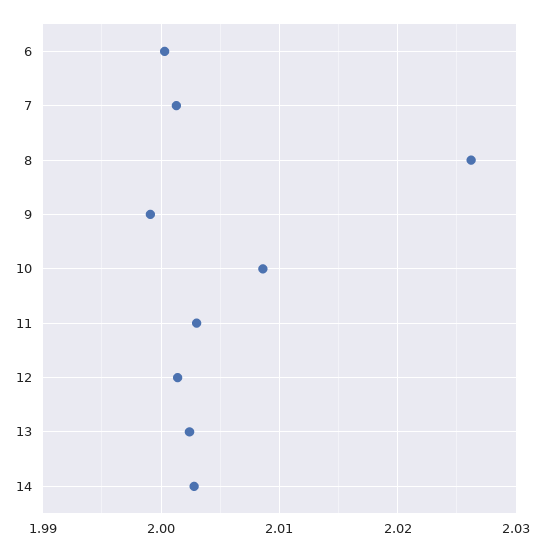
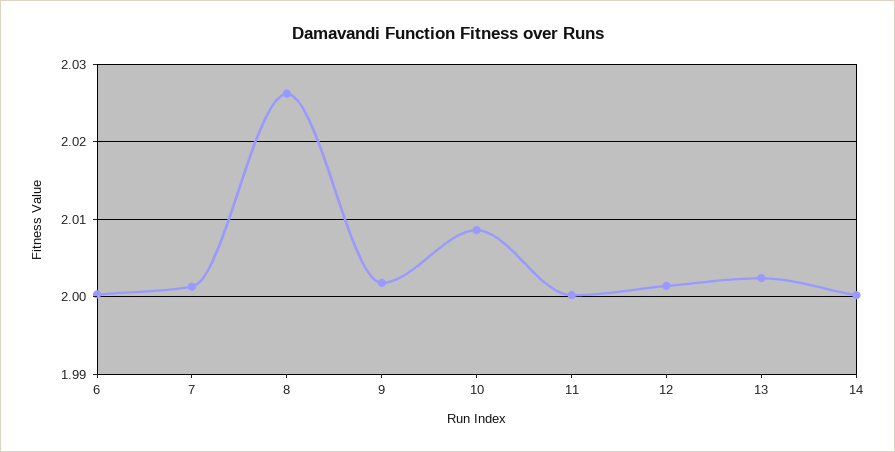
9: 1.999 -> 2.002
11: 2.003 -> 2
14: 2.003 -> 2

